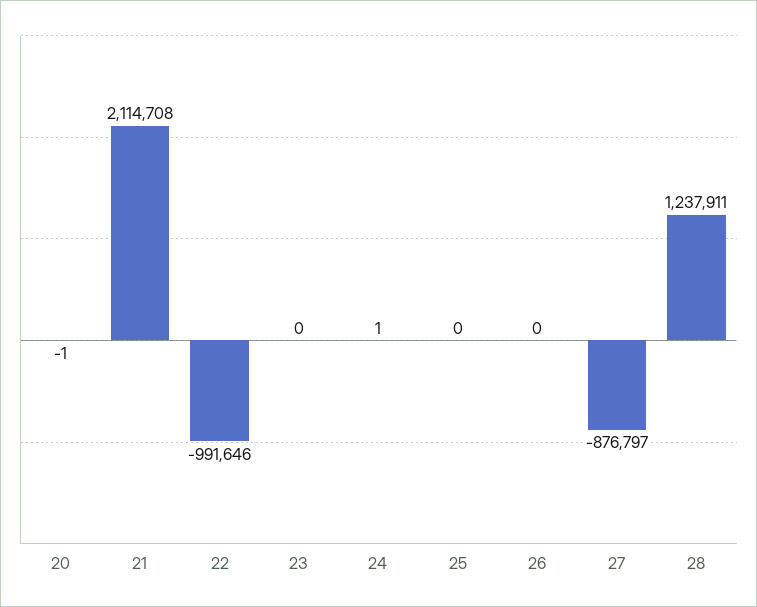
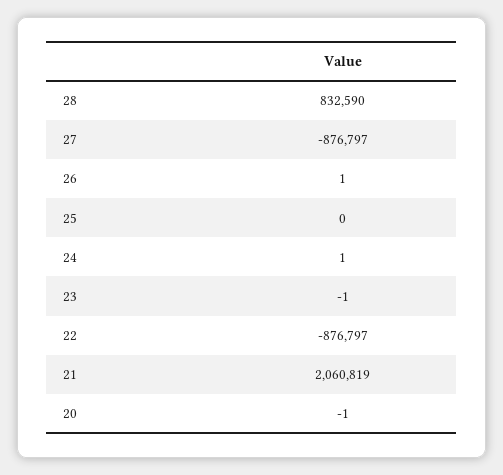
21: 2114708 -> 2060819
22: -991646 -> -876797
23: 0 -> -1
26: 0 -> 1
28: 1237911 -> 832590

